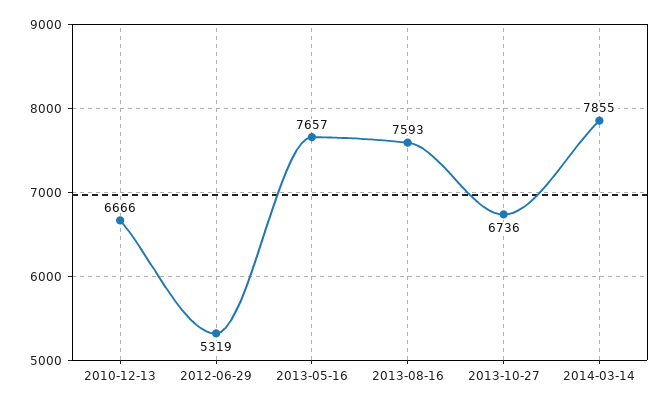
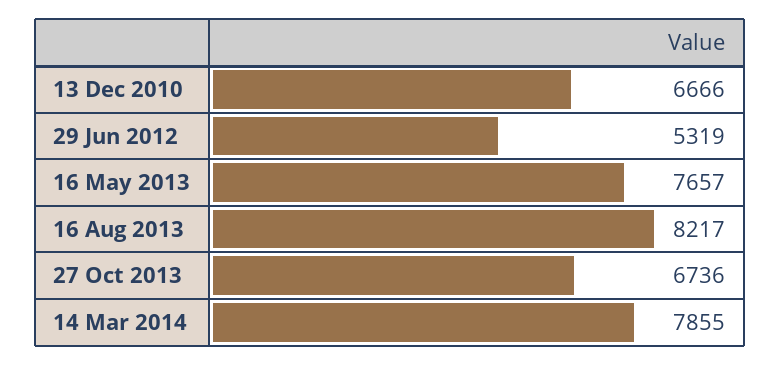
2013-08-16: 7593 -> 8217

